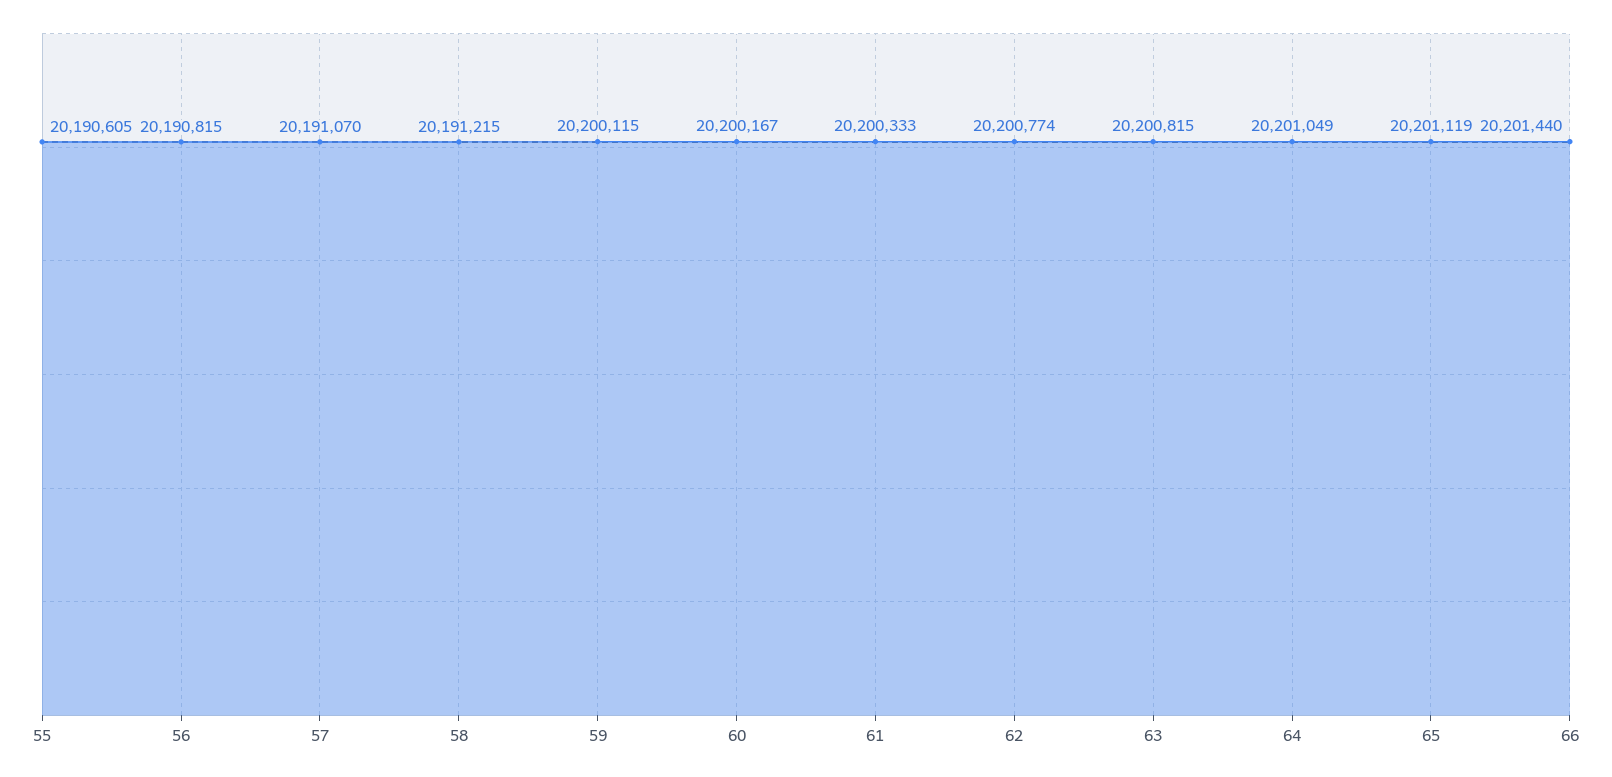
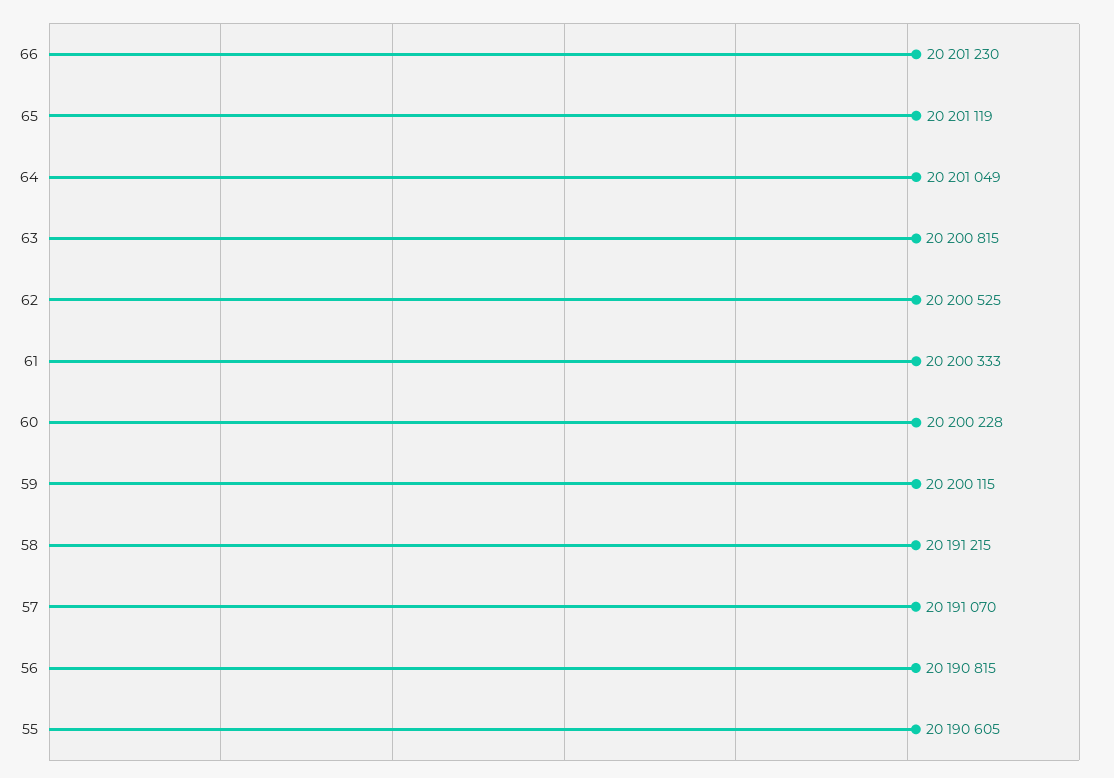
60: 20200167 -> 20200228
62: 20200774 -> 20200525
66: 20201440 -> 20201230

